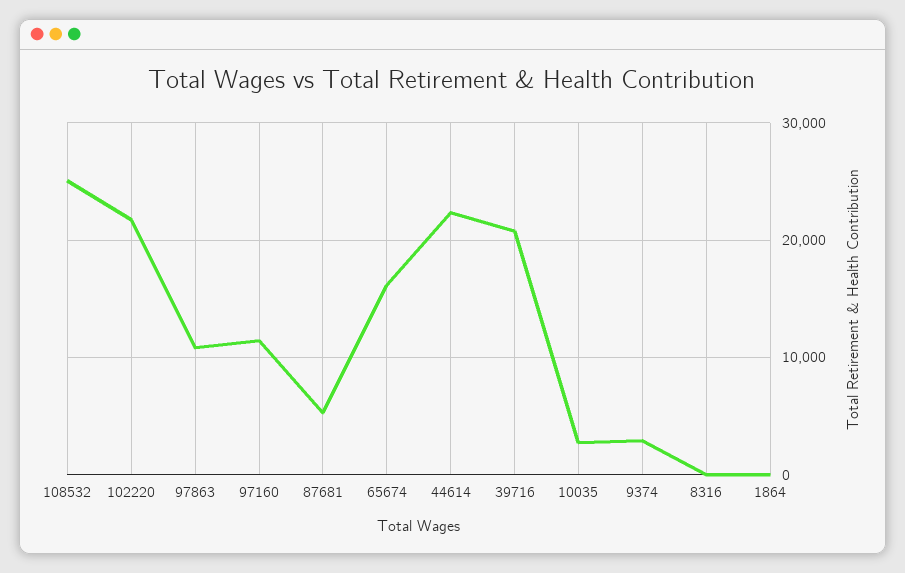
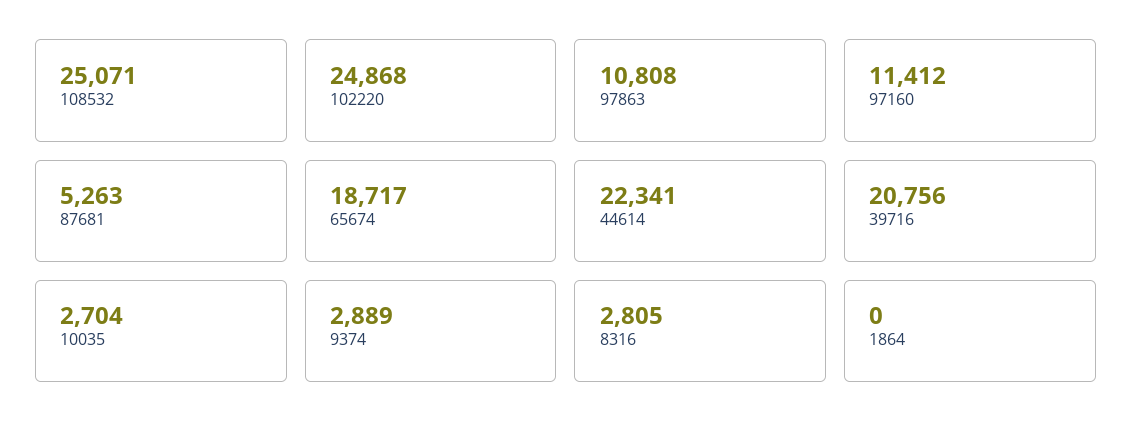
102220: 22000 -> 24868
65674: 16000 -> 18717
8316: 0 -> 2805

